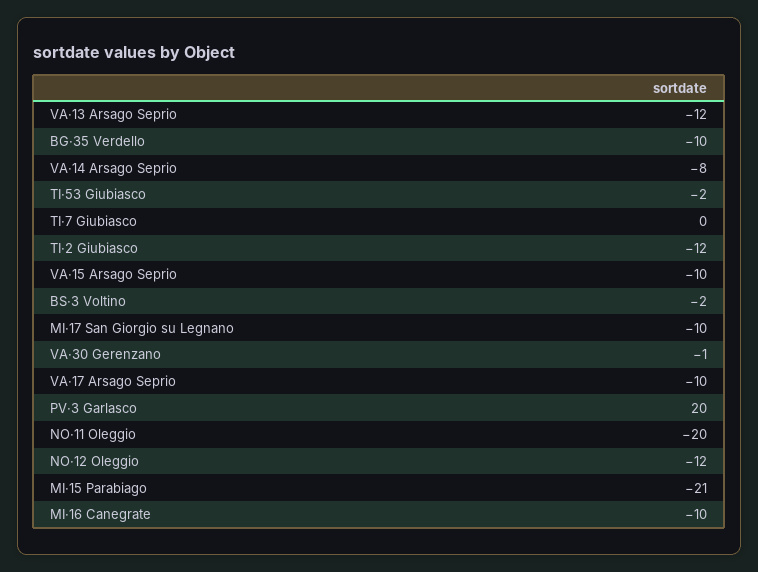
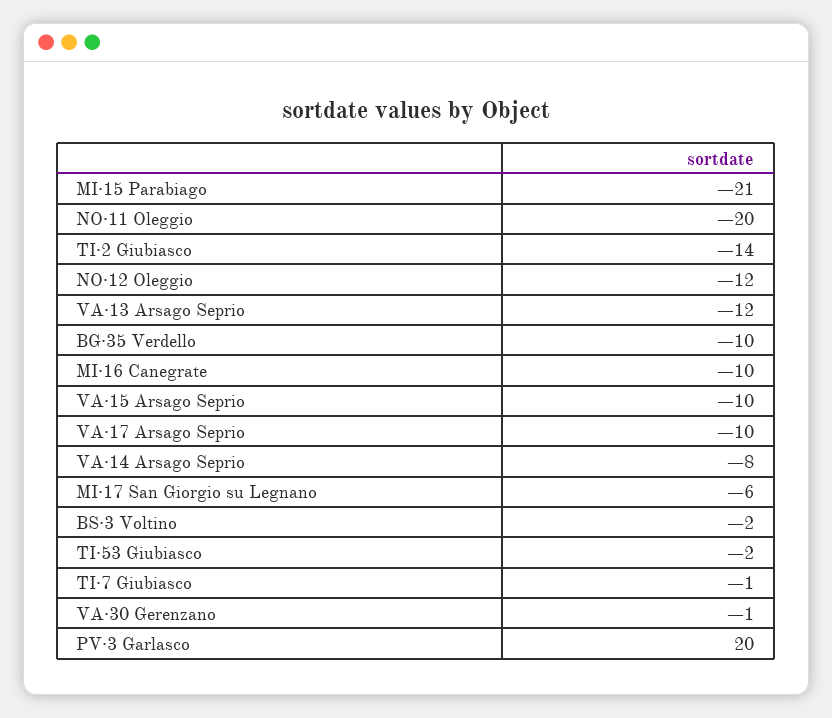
TI·7 Giubiasco: 0 -> -1
TI·2 Giubiasco: -12 -> -14
MI·17 San Giorgio su Legnano: -10 -> -6

